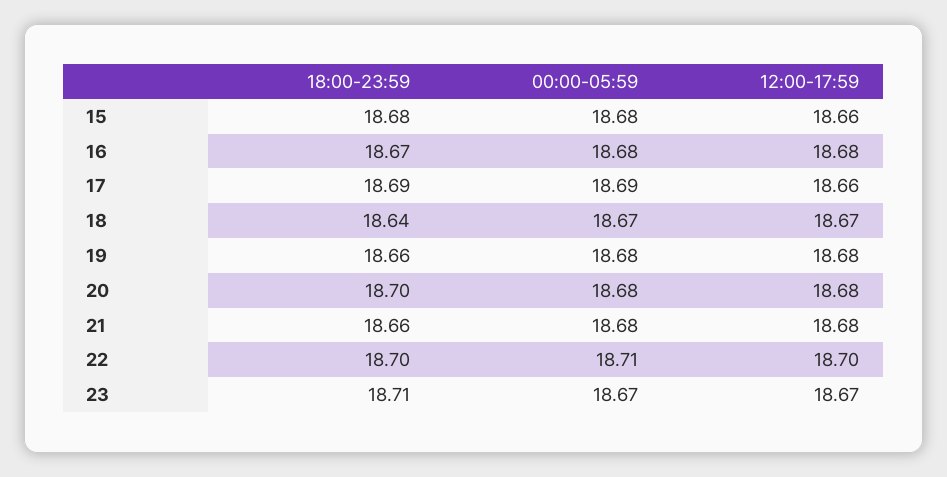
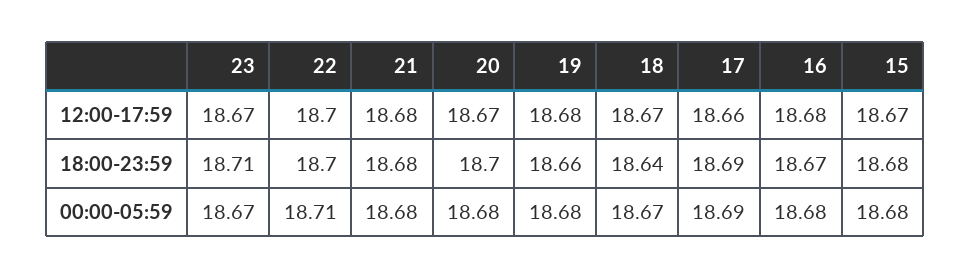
12:00-17:59, 15: 18.66 -> 18.67
12:00-17:59, 20: 18.68 -> 18.67
18:00-23:59, 21: 18.66 -> 18.68

